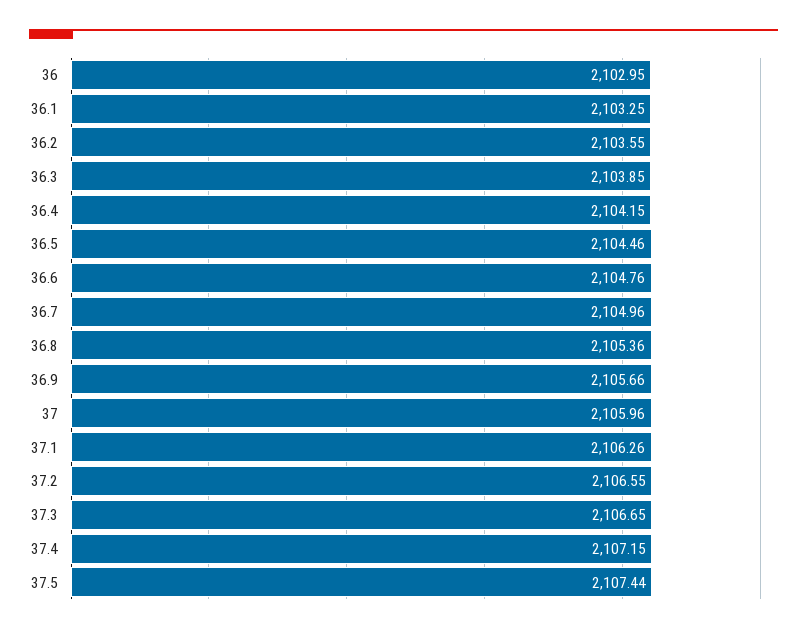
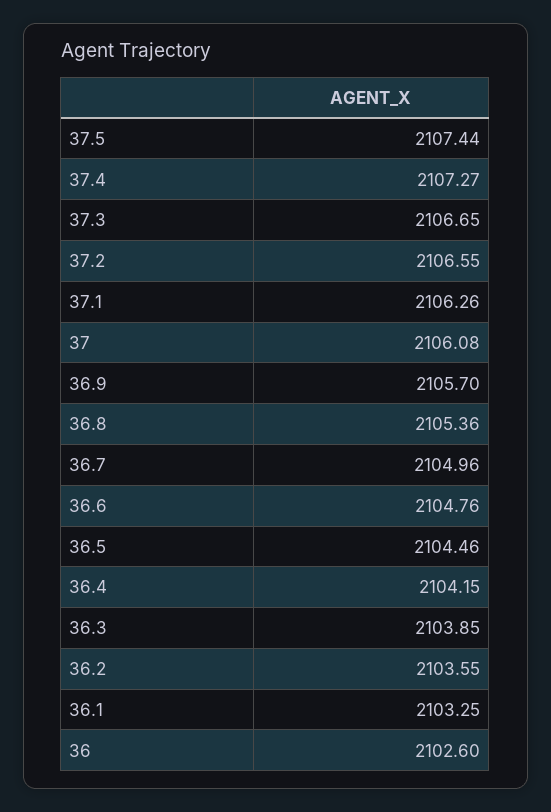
36: 2102.95 -> 2102.6
36.9: 2105.66 -> 2105.7
37: 2105.96 -> 2106.08
37.4: 2107.15 -> 2107.27

